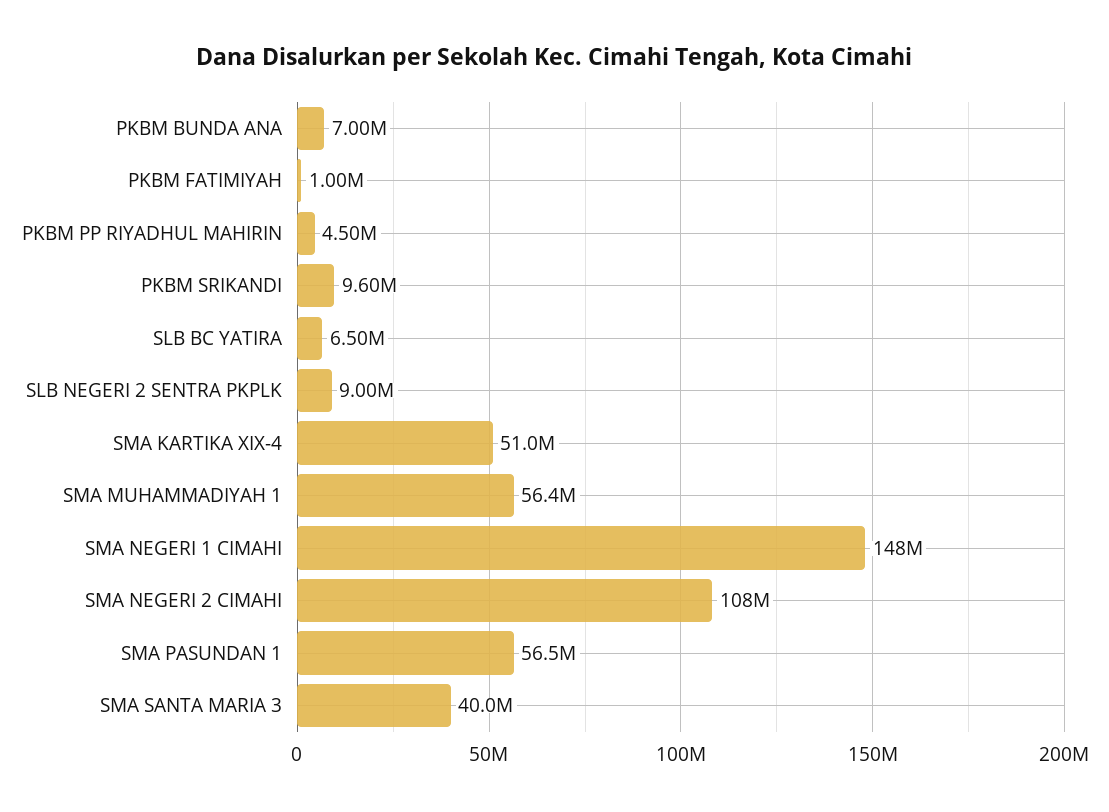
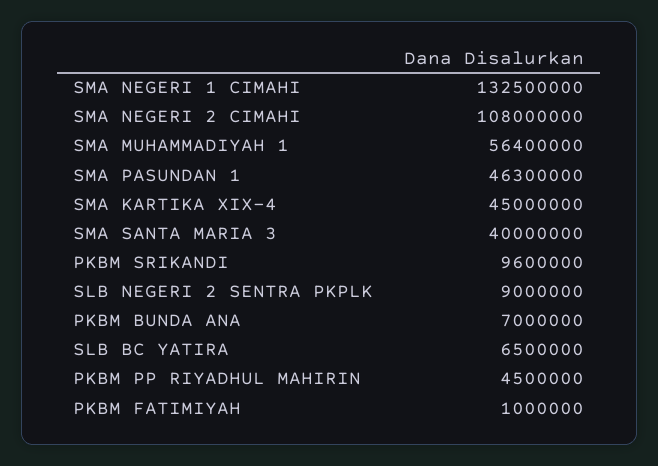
SMA KARTIKA XIX-4: 51000000 -> 45000000
SMA NEGERI 1 CIMAHI: 148000000 -> 132500000
SMA PASUNDAN 1: 56500000 -> 46300000

